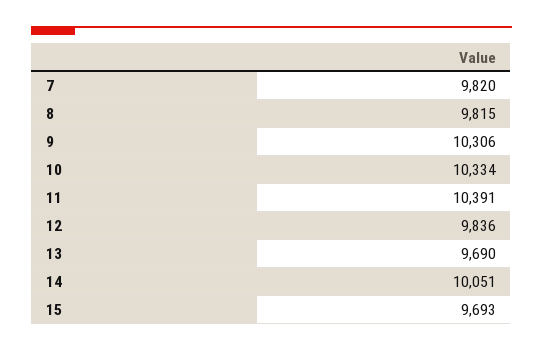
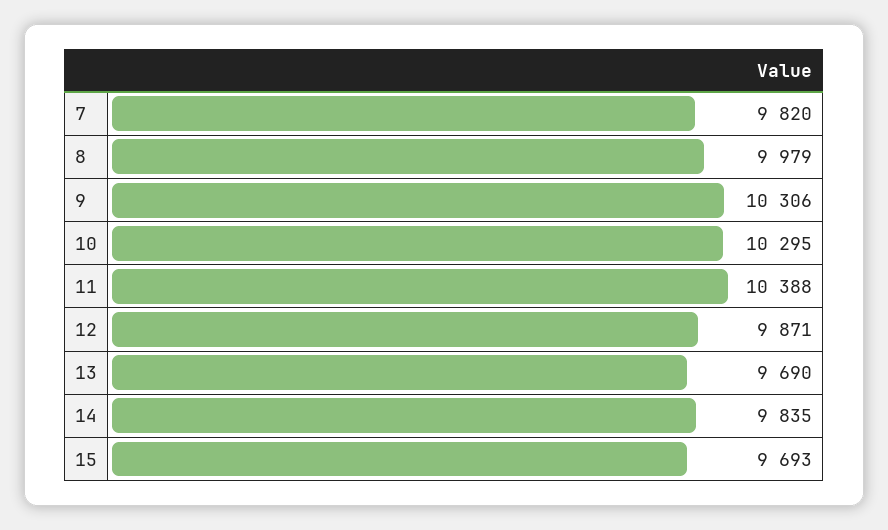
8: 9815 -> 9979
10: 10334 -> 10295
11: 10391 -> 10388
12: 9836 -> 9871
14: 10051 -> 9835

